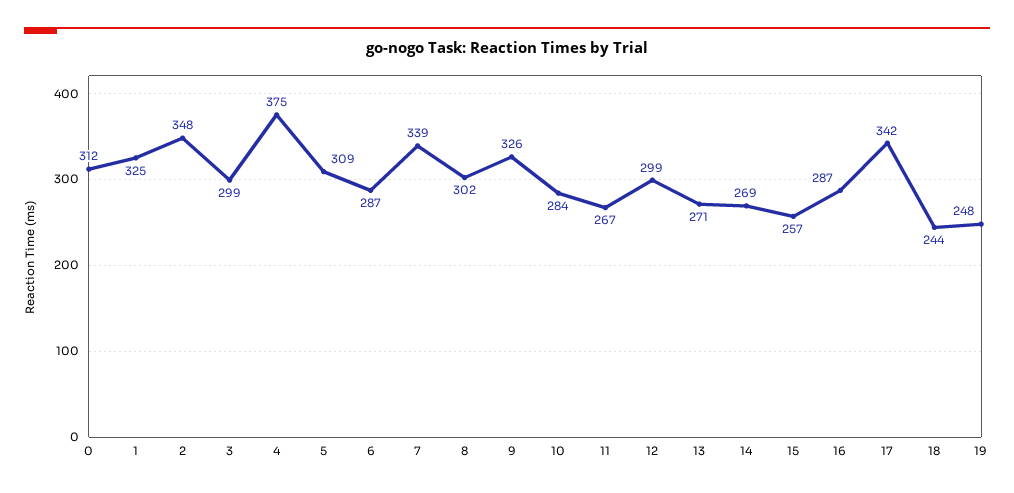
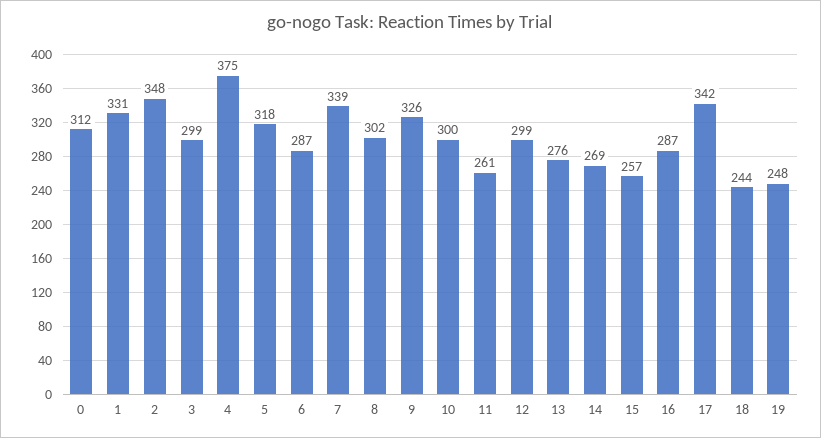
1: 325 -> 331
5: 309 -> 318
10: 284 -> 300
11: 267 -> 261
13: 271 -> 276

